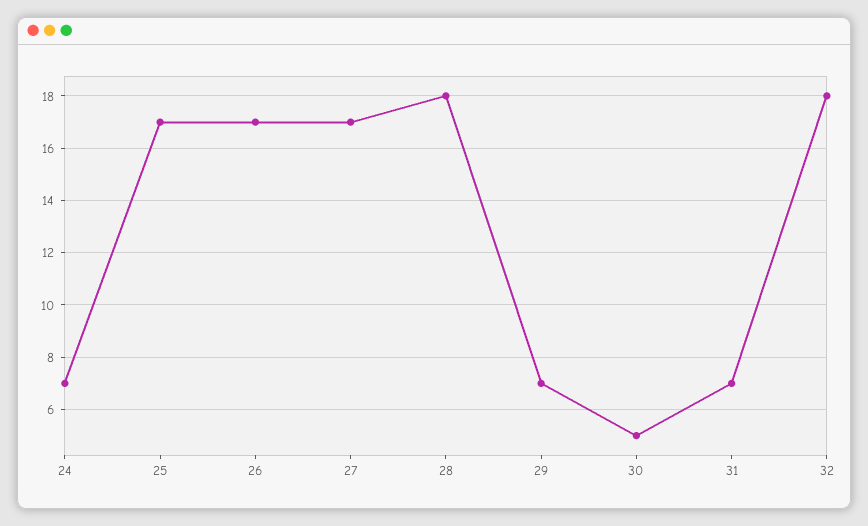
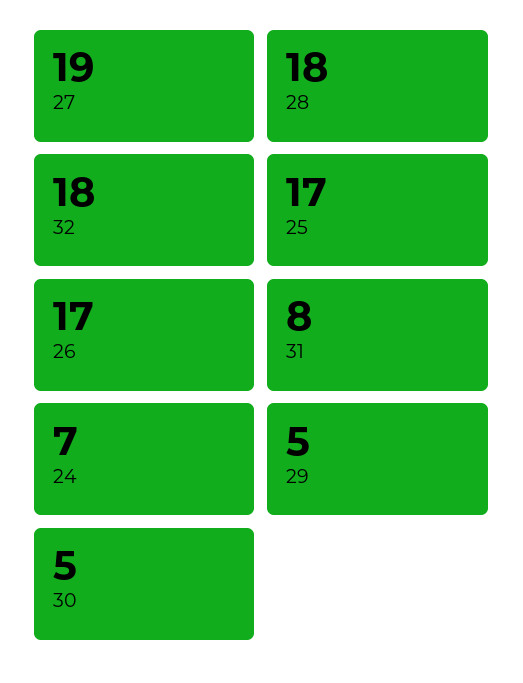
27: 17 -> 19
29: 7 -> 5
31: 7 -> 8

